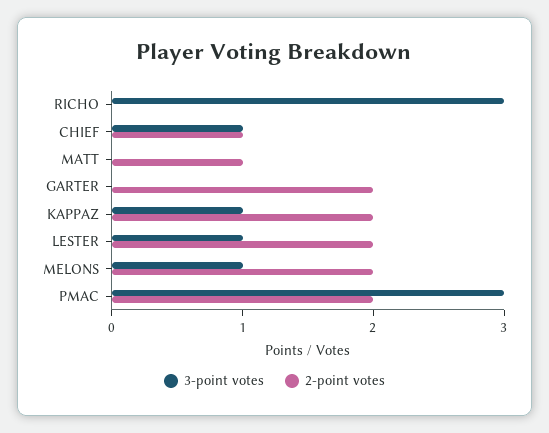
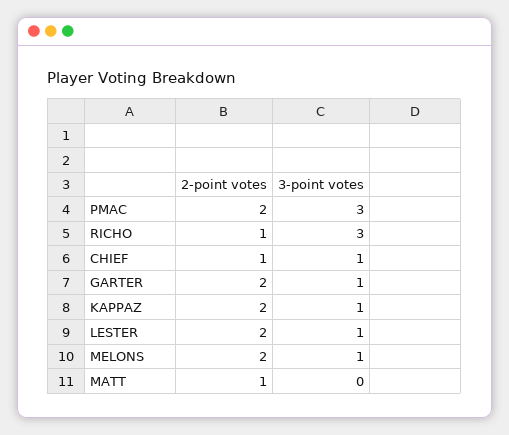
2-point votes, RICHO: 0 -> 1
3-point votes, GARTER: 0 -> 1

